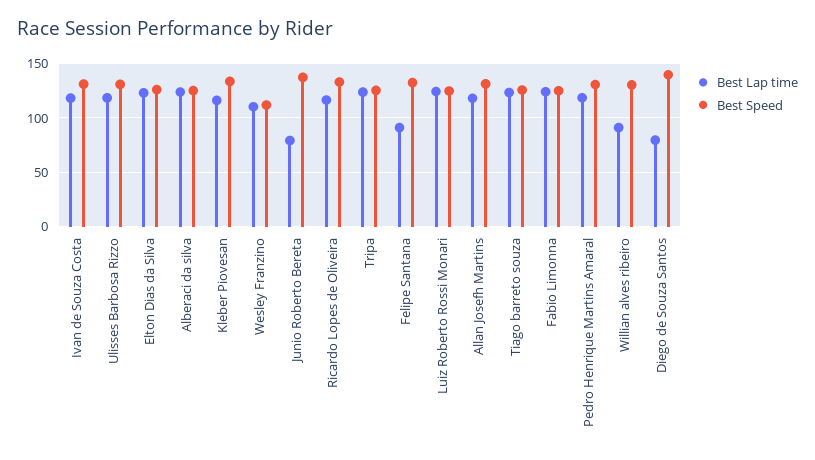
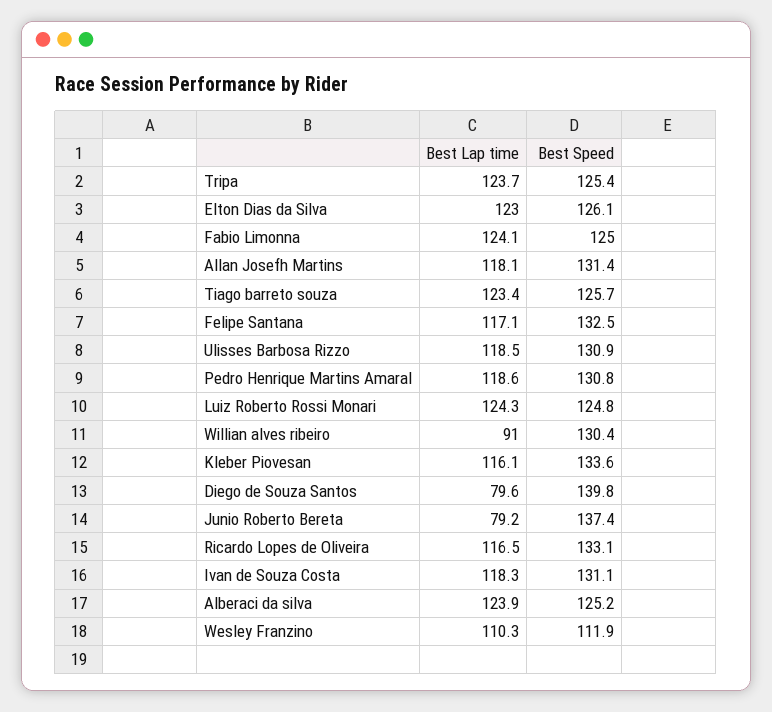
Best Lap time, Felipe Santana: 90 -> 117.1

